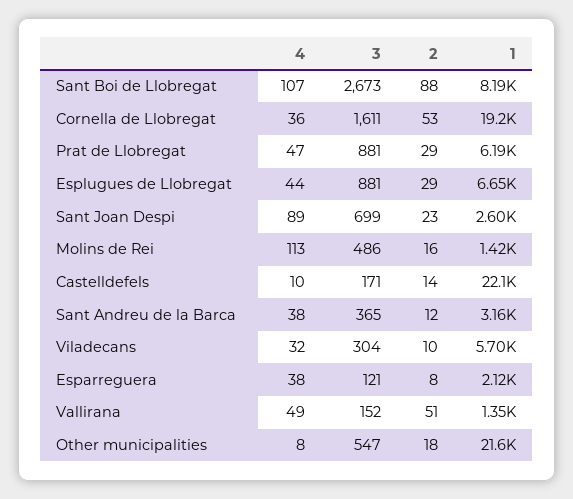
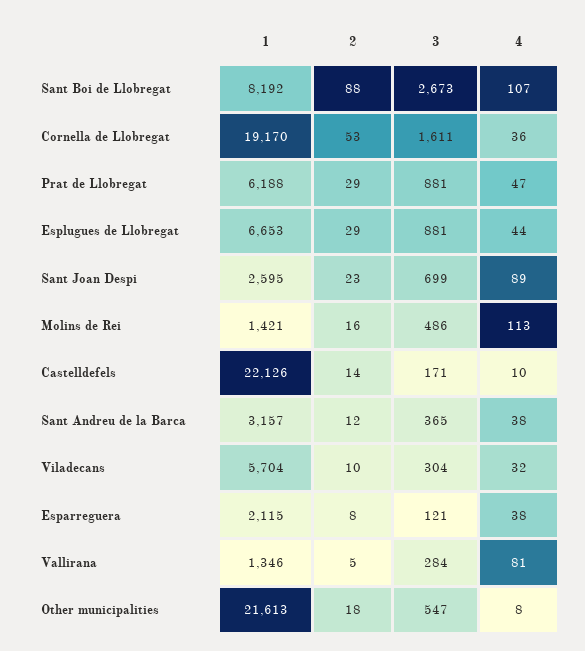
4, Vallirana: 49 -> 81
3, Vallirana: 152 -> 284
2, Vallirana: 51 -> 5

